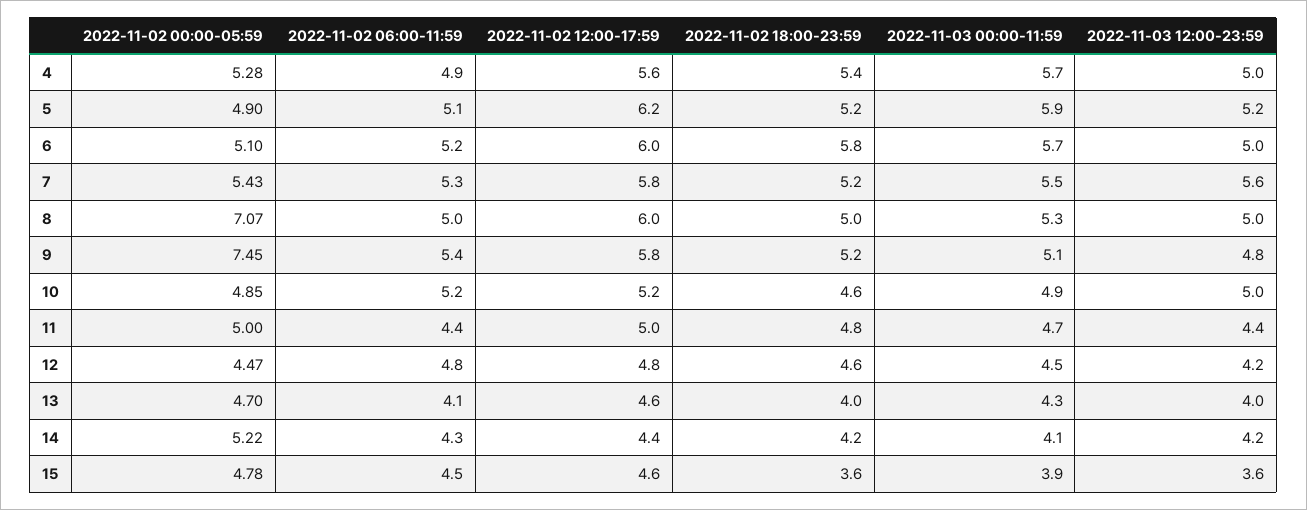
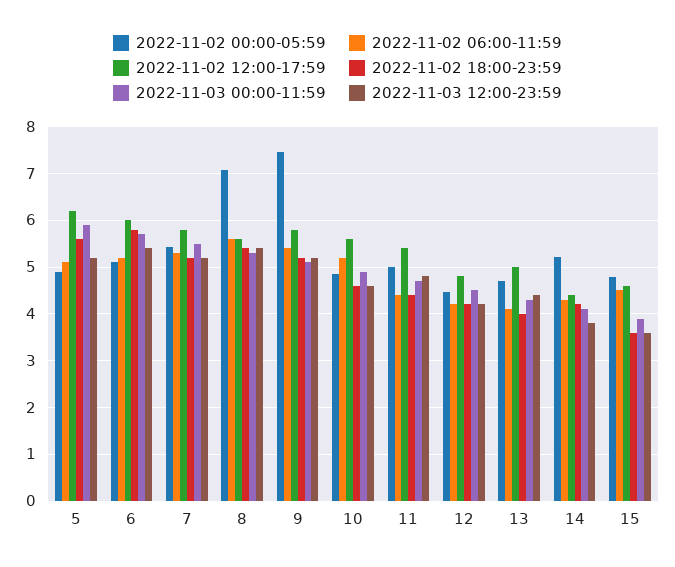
2022-11-02 00:00-05:59, 4: 5.28 -> none
2022-11-02 06:00-11:59, 4: 4.9 -> none
2022-11-02 12:00-17:59, 4: 5.6 -> none
2022-11-02 18:00-23:59, 4: 5.4 -> none
2022-11-03 00:00-11:59, 4: 5.7 -> none
2022-11-03 12:00-23:59, 4: 5 -> none
2022-11-02 18:00-23:59, 5: 5.2 -> 5.6
2022-11-03 12:00-23:59, 6: 5 -> 5.4
2022-11-03 12:00-23:59, 7: 5.6 -> 5.2
2022-11-02 06:00-11:59, 8: 5 -> 5.6
2022-11-02 12:00-17:59, 8: 6 -> 5.6
2022-11-02 18:00-23:59, 8: 5 -> 5.4
2022-11-03 12:00-23:59, 8: 5 -> 5.4
2022-11-03 12:00-23:59, 9: 4.8 -> 5.2
2022-11-02 12:00-17:59, 10: 5.2 -> 5.6
2022-11-03 12:00-23:59, 10: 5 -> 4.6
2022-11-02 12:00-17:59, 11: 5 -> 5.4
2022-11-02 18:00-23:59, 11: 4.8 -> 4.4
2022-11-03 12:00-23:59, 11: 4.4 -> 4.8
2022-11-02 06:00-11:59, 12: 4.8 -> 4.2
2022-11-02 18:00-23:59, 12: 4.6 -> 4.2
2022-11-02 12:00-17:59, 13: 4.6 -> 5
2022-11-03 12:00-23:59, 13: 4 -> 4.4
2022-11-03 12:00-23:59, 14: 4.2 -> 3.8

